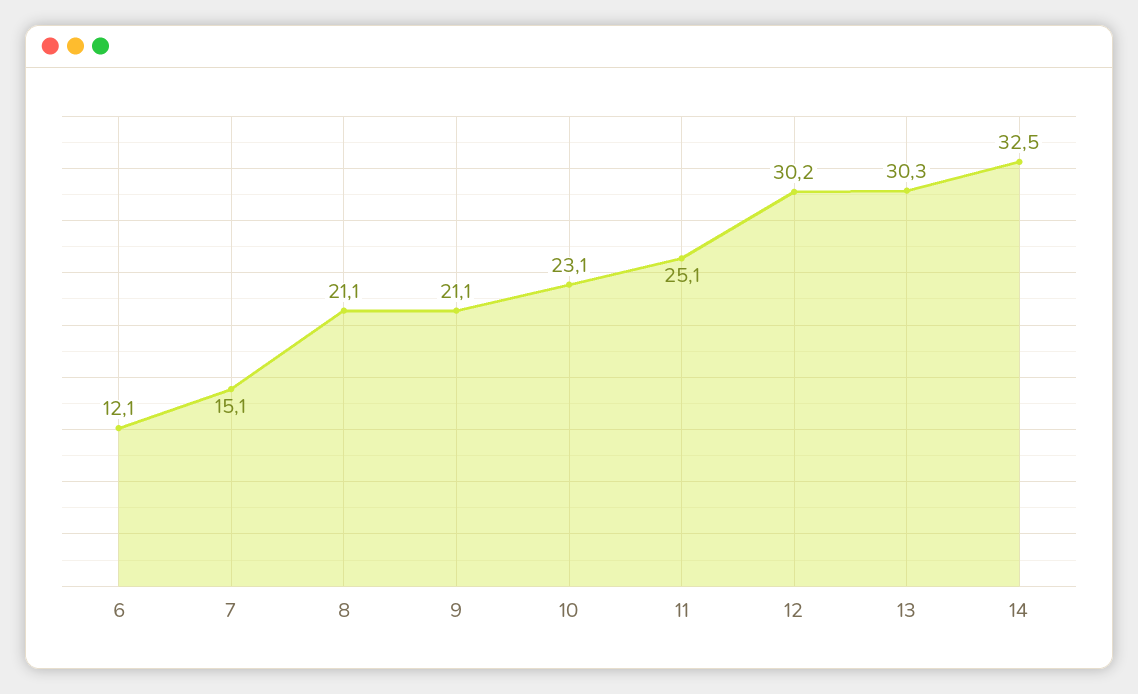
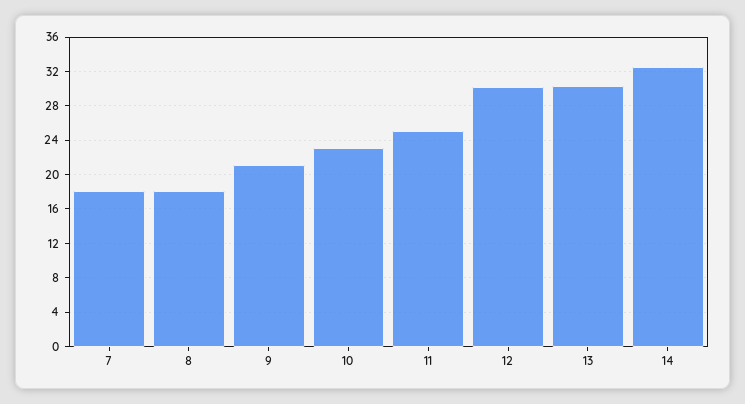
6: 12.1 -> none
7: 15.1 -> 18
8: 21.1 -> 18

